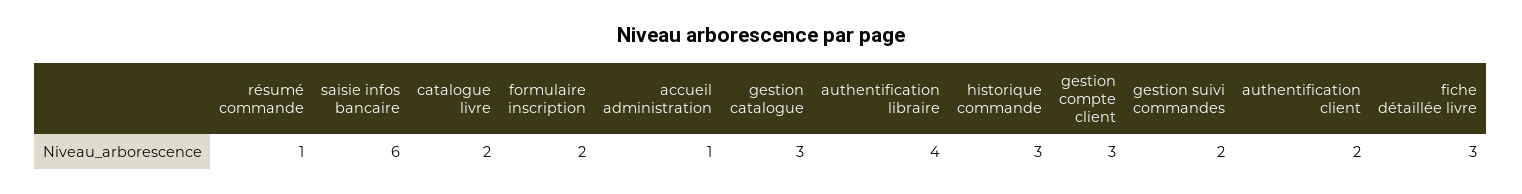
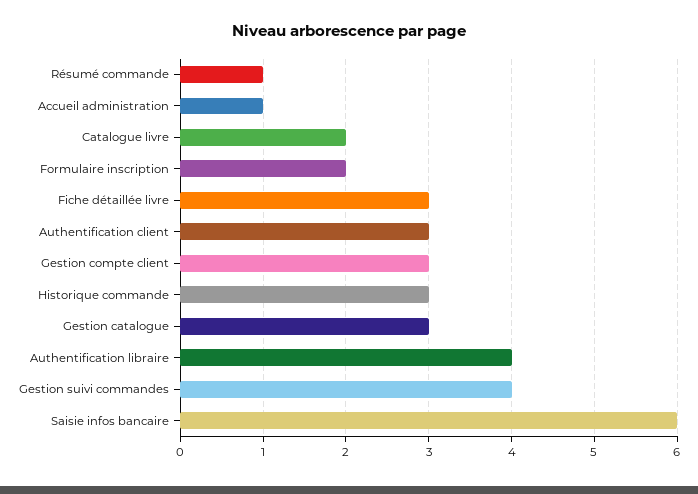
gestion suivi commandes: 2 -> 4
authentification client: 2 -> 3

